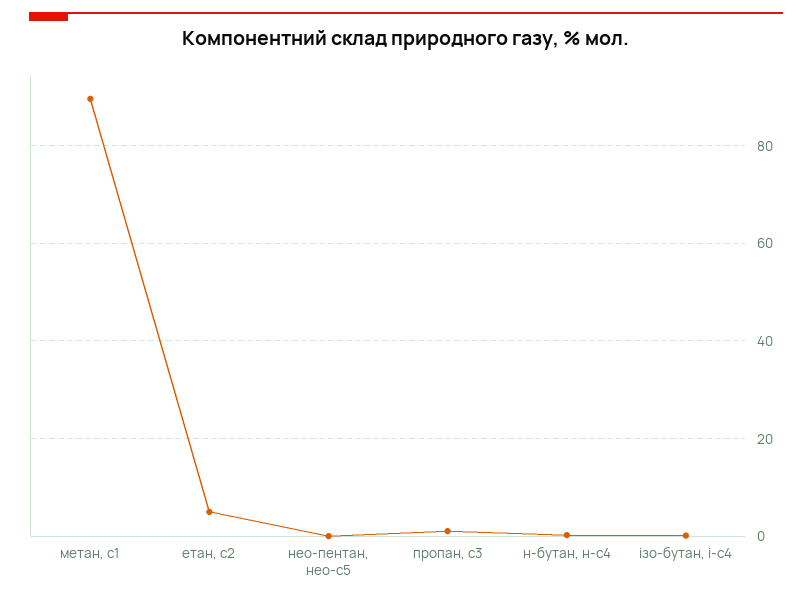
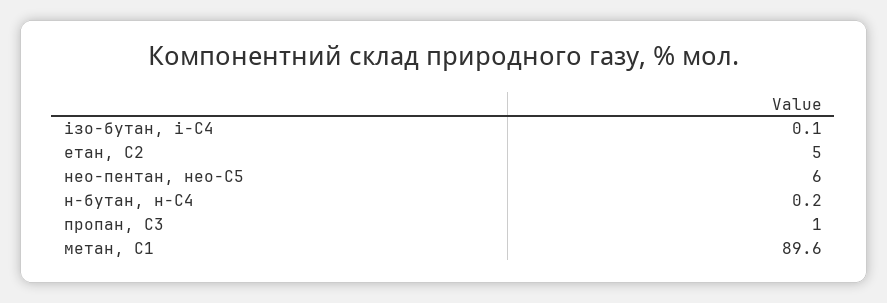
нео-пентан, нео-с5: 0 -> 6

